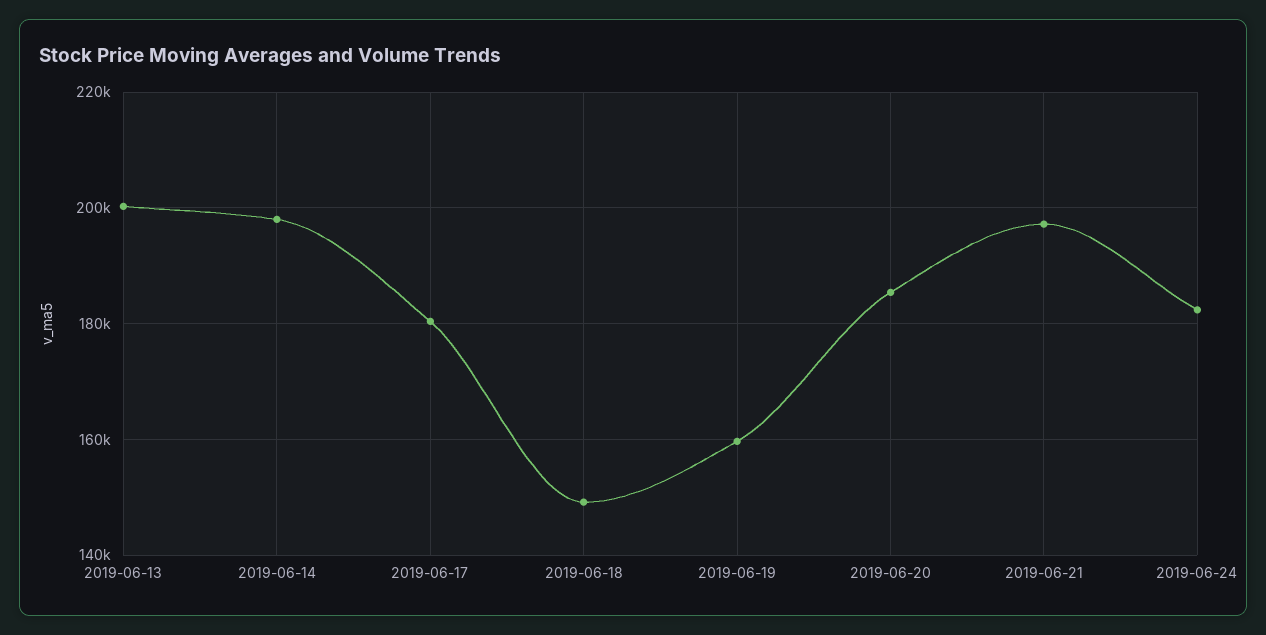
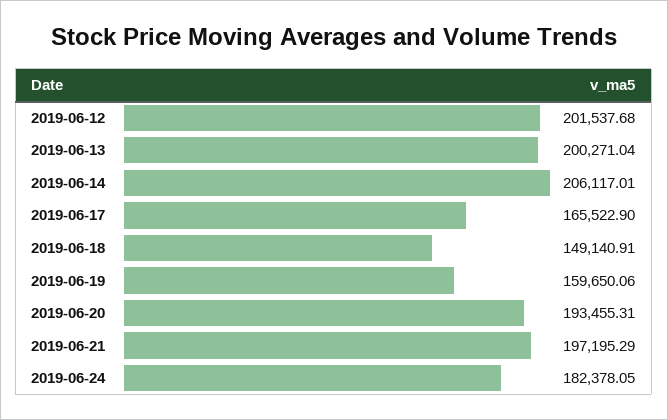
2019-06-14: 198000 -> 206117.01
2019-06-17: 180000 -> 165522.9
2019-06-20: 186000 -> 193455.31
2019-06-12: none -> 201537.68

